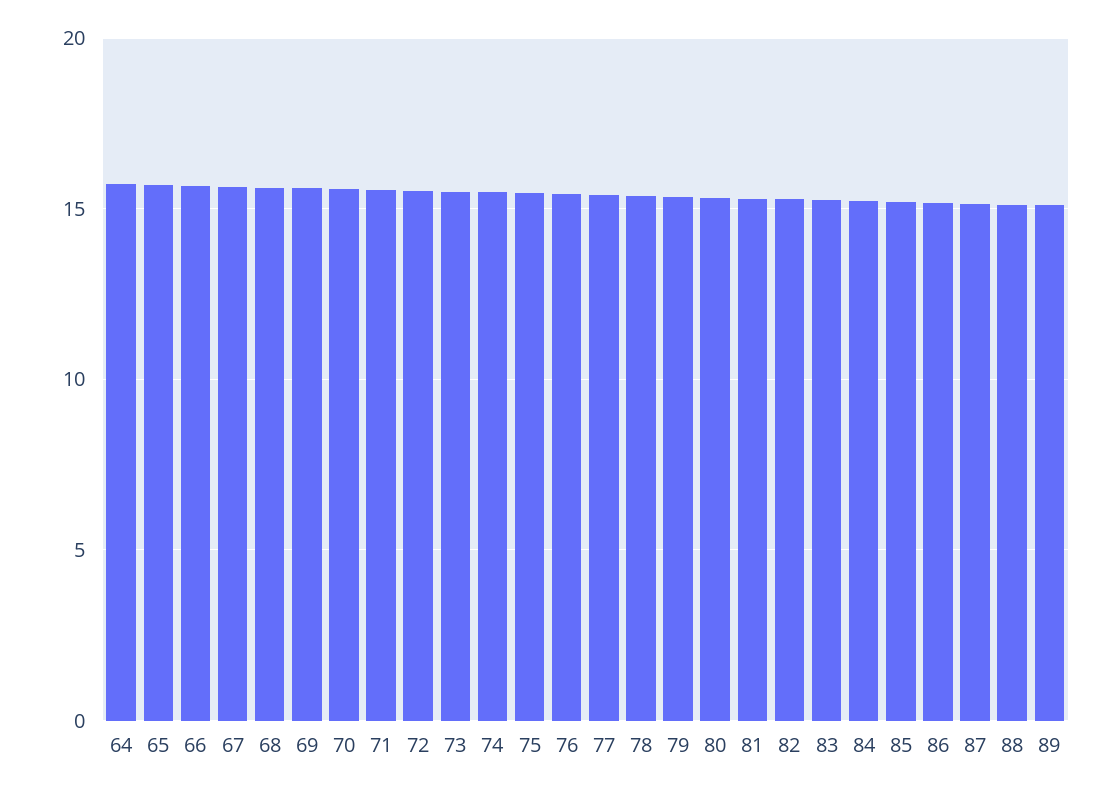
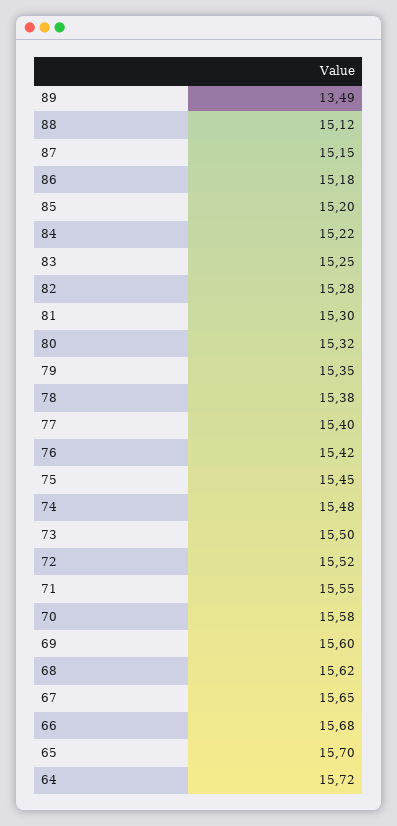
89: 15 -> 13.49

